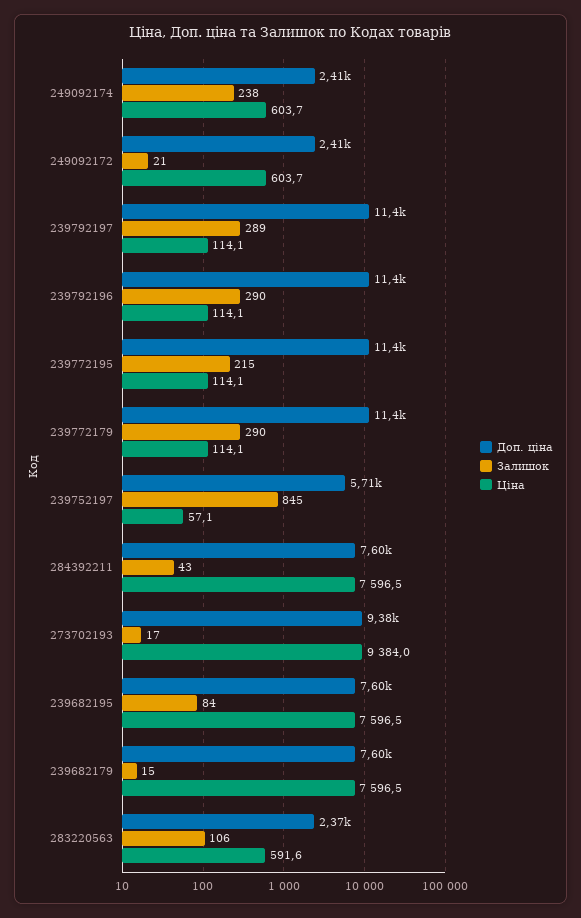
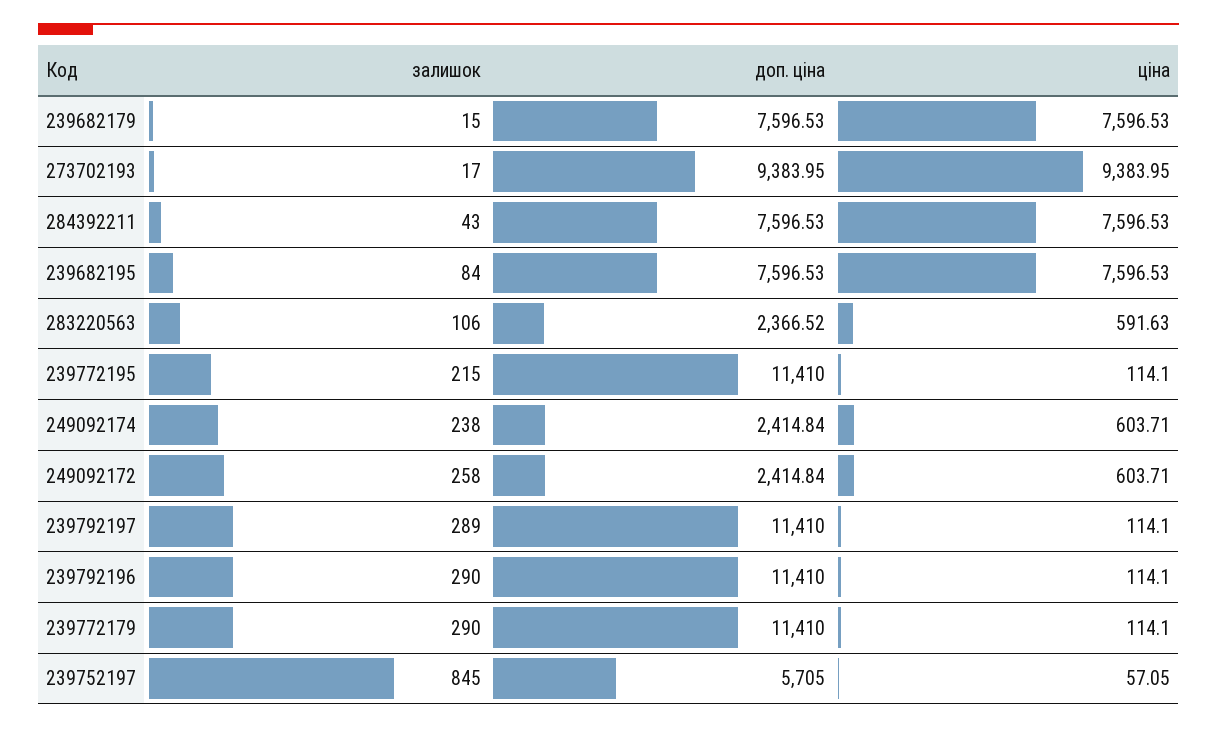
Залишок, 249092172: 21 -> 258

